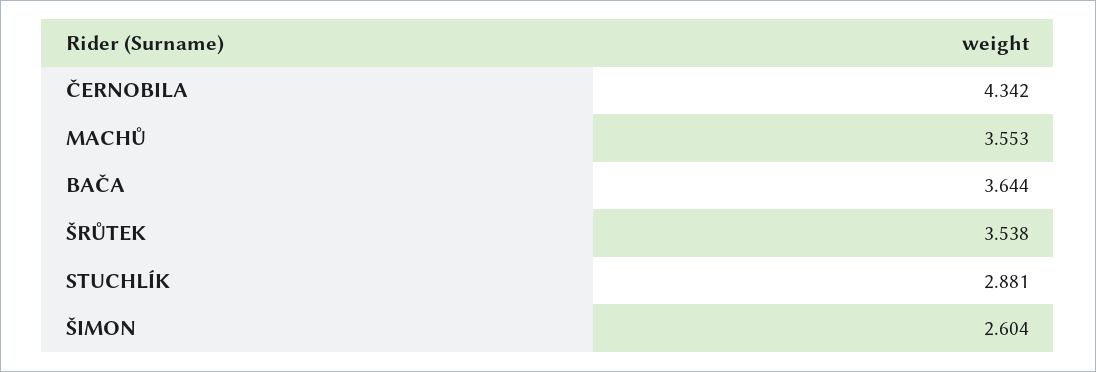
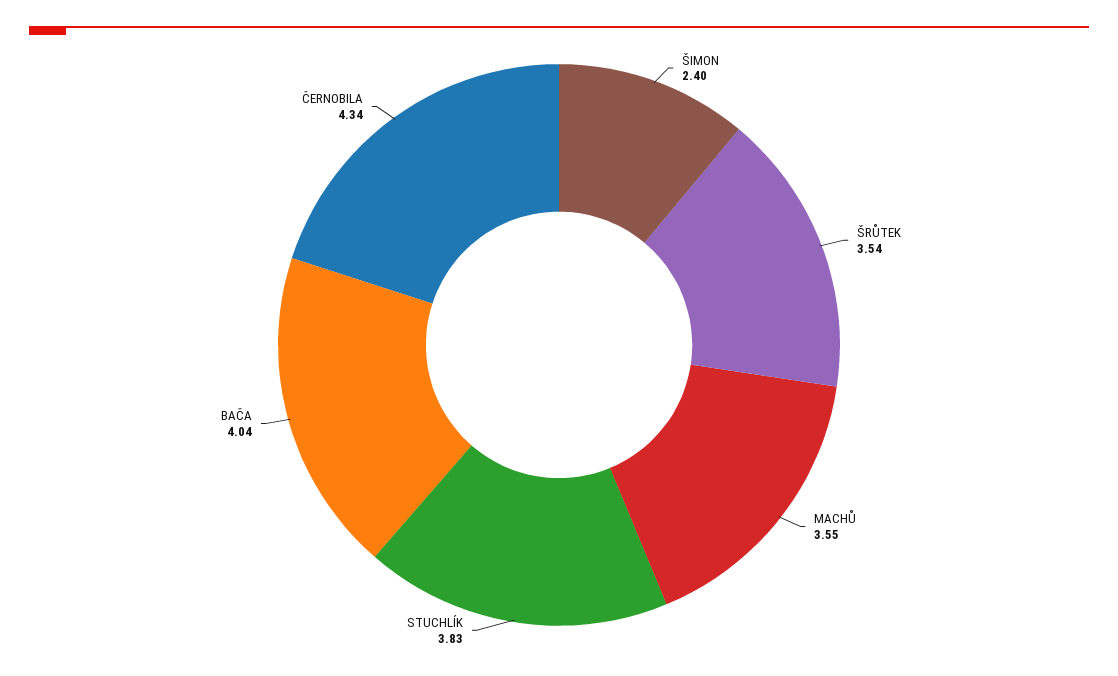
BAČA: 3.644 -> 4.04
STUCHLÍK: 2.881 -> 3.83
ŠIMON: 2.604 -> 2.4

